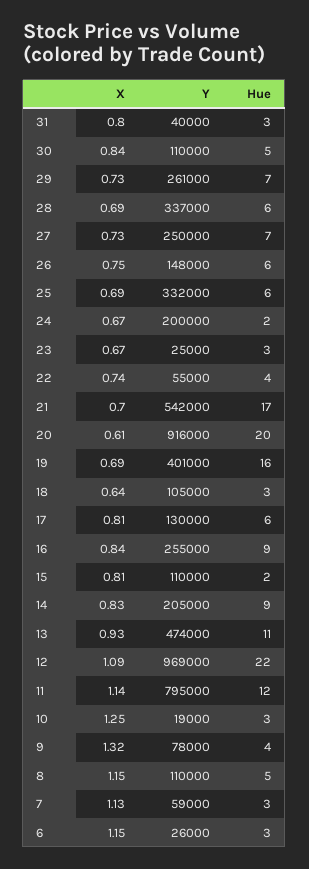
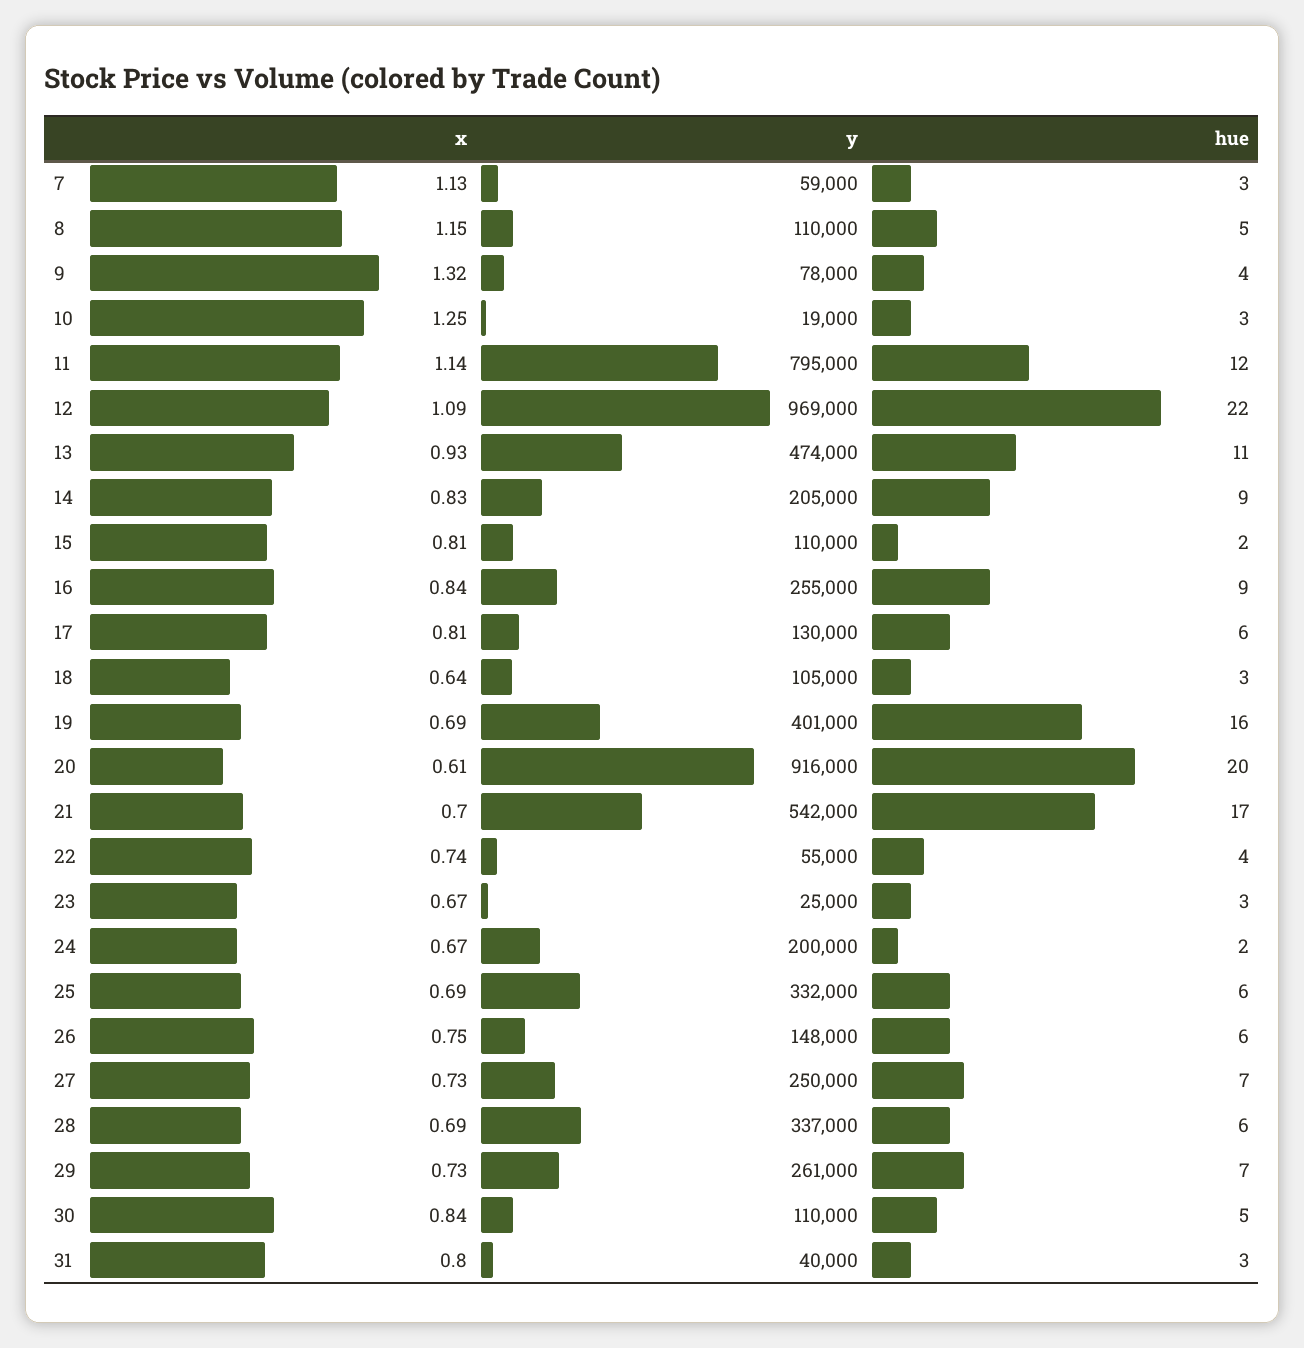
X, 6: 1.15 -> none
Y, 6: 26000 -> none
Hue, 6: 3 -> none

